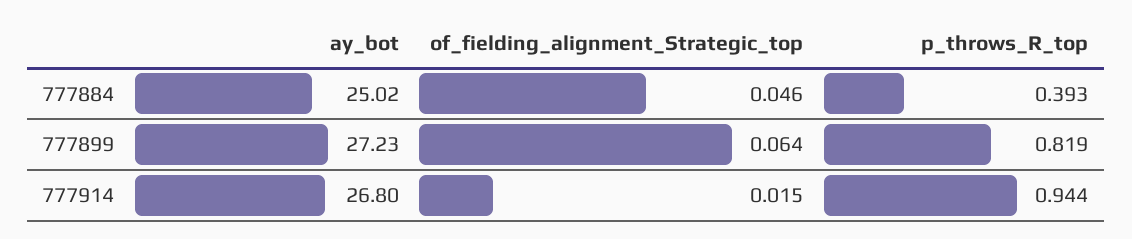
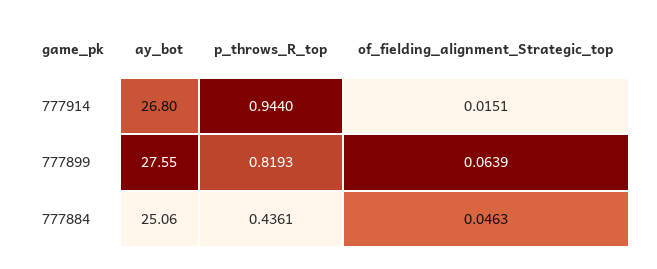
ay_bot, 777884: 25.02 -> 25.06
p_throws_R_top, 777884: 0.393 -> 0.4361
ay_bot, 777899: 27.23 -> 27.55

